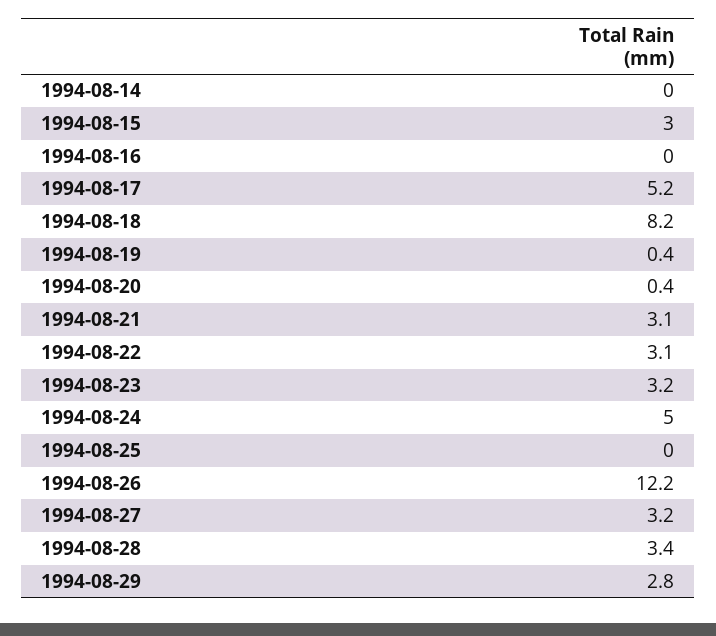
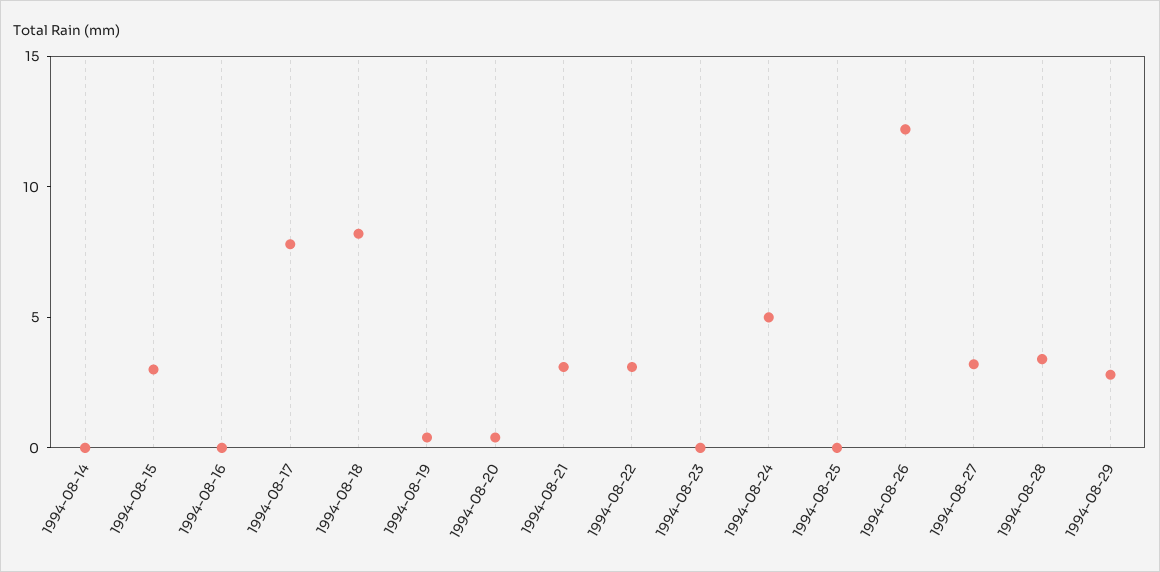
1994-08-17: 5.2 -> 8
1994-08-23: 3.2 -> 0

